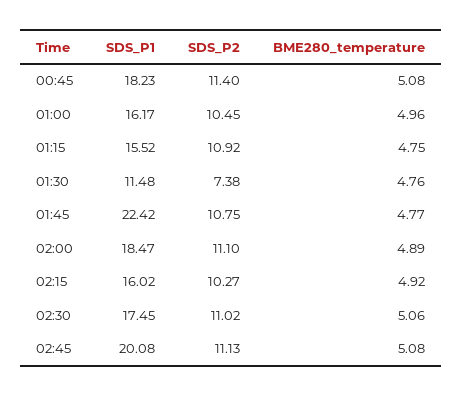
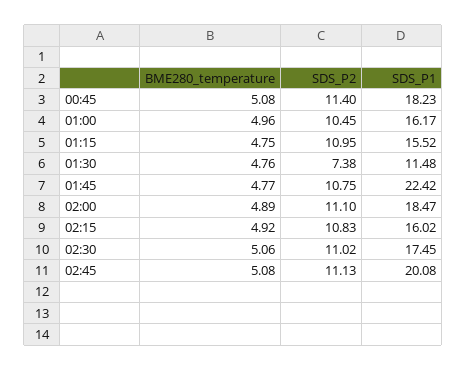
SDS_P2, 01:15: 10.92 -> 10.95
SDS_P2, 02:15: 10.27 -> 10.83

